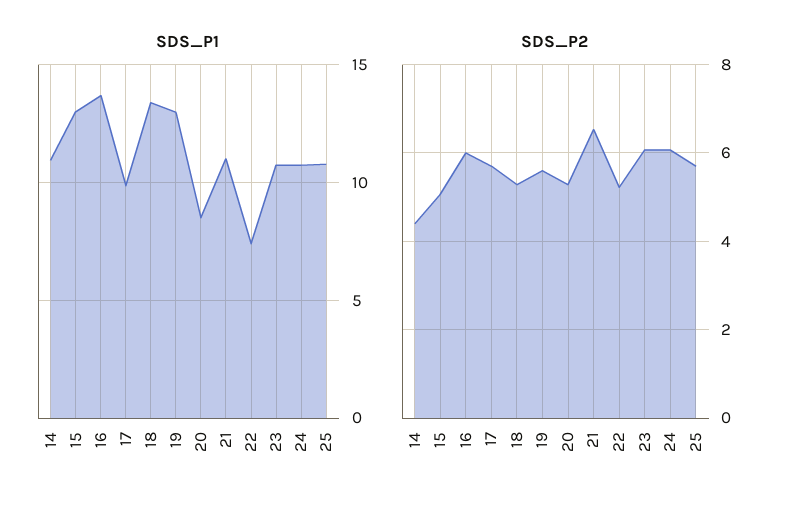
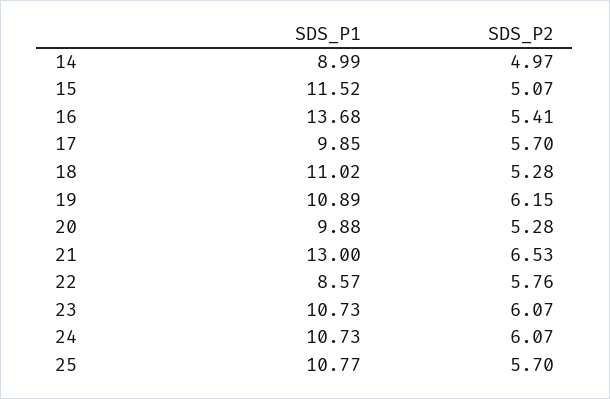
SDS_P1, 14: 11 -> 8.99
SDS_P1, 15: 13 -> 11.52
SDS_P1, 18: 13.5 -> 11.02
SDS_P1, 19: 13 -> 10.89
SDS_P1, 20: 8.5 -> 9.88
SDS_P1, 21: 11 -> 13
SDS_P1, 22: 7.5 -> 8.57
SDS_P2, 14: 4.4 -> 4.97
SDS_P2, 16: 6 -> 5.41
SDS_P2, 19: 5.6 -> 6.15
SDS_P2, 22: 5.2 -> 5.76

